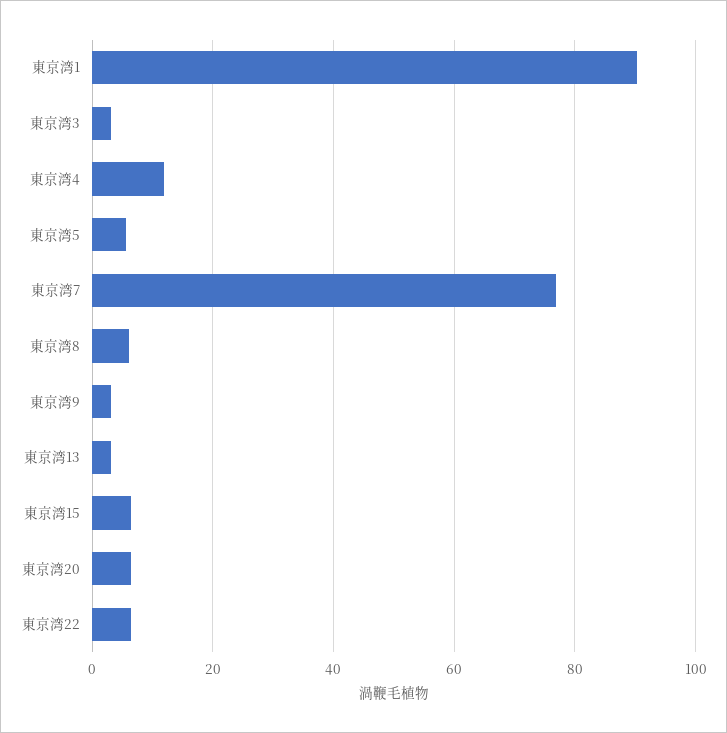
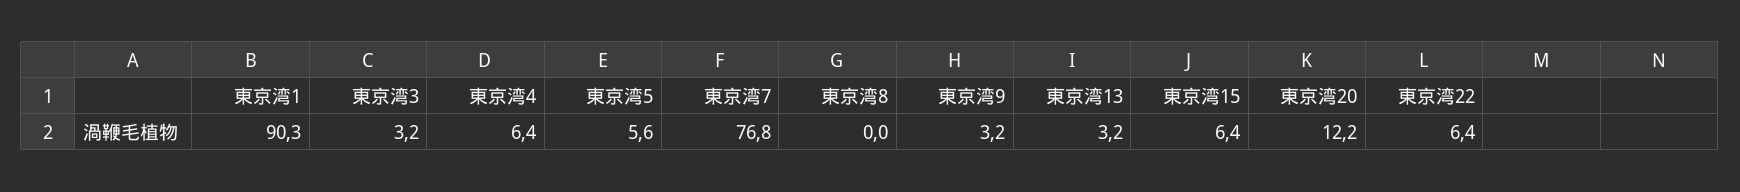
東京湾4: 12 -> 6.4
東京湾8: 6 -> 0
東京湾20: 6 -> 12.2

